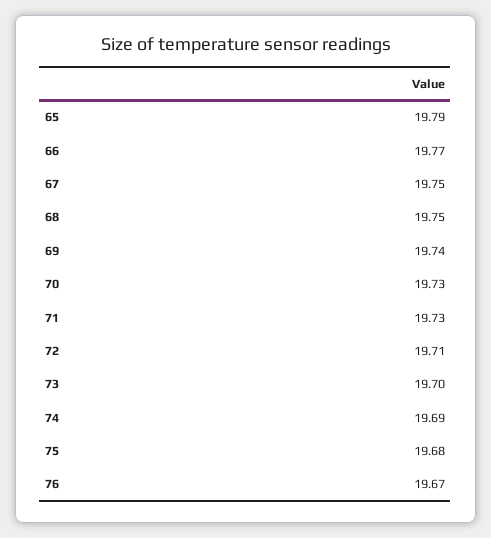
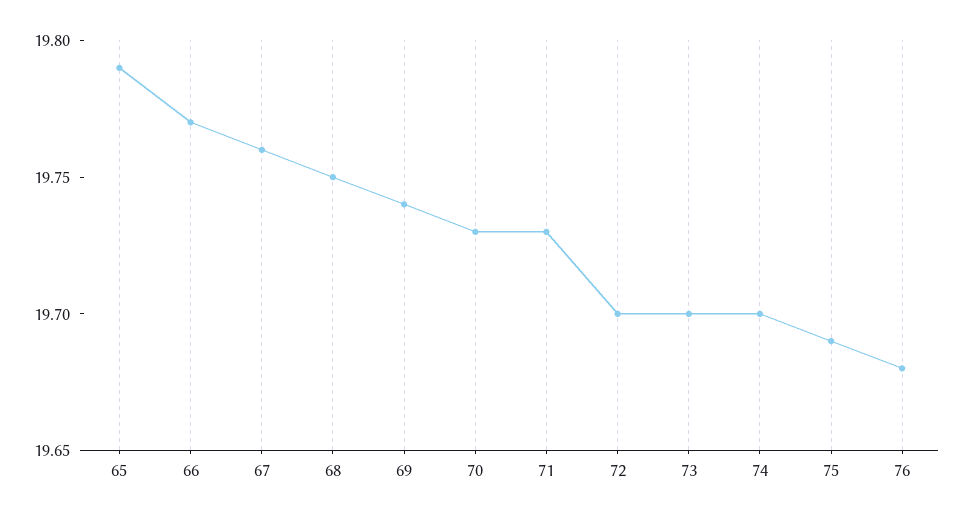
67: 19.75 -> 19.76
72: 19.71 -> 19.7
74: 19.69 -> 19.7
75: 19.68 -> 19.69
76: 19.67 -> 19.68

